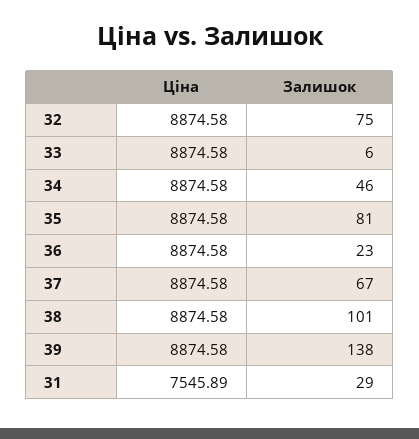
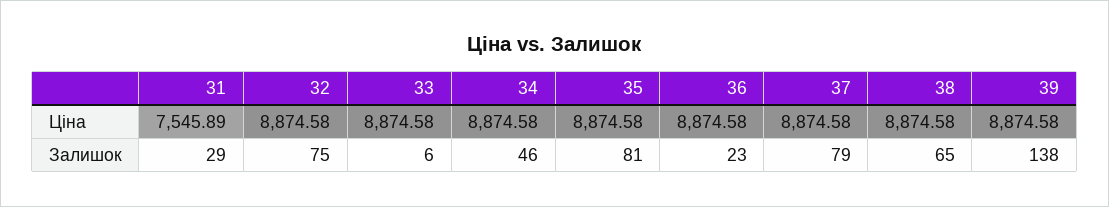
Залишок, 37: 67 -> 79
Залишок, 38: 101 -> 65

